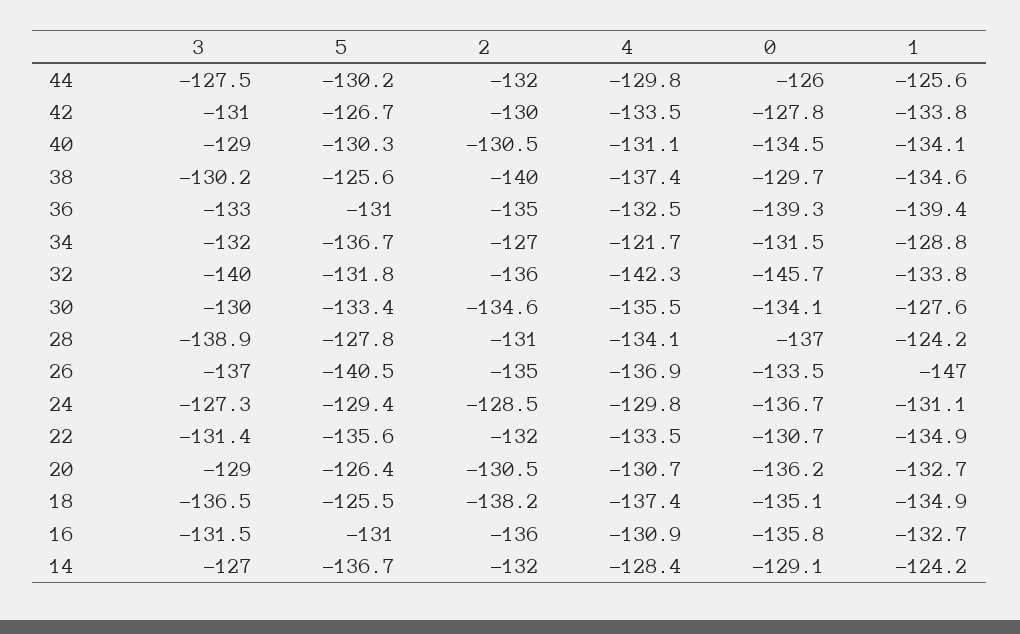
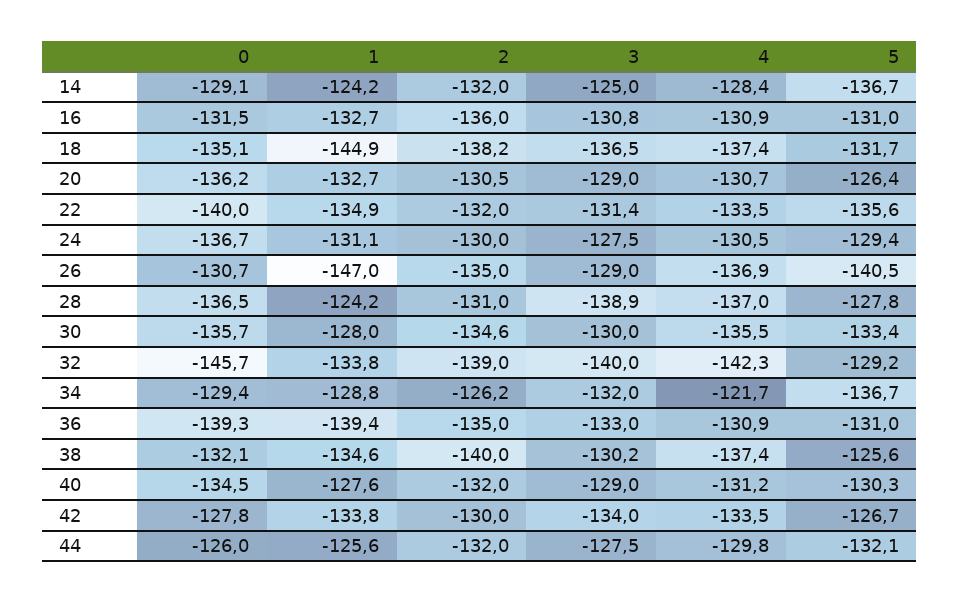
5, 44: -130.2 -> -132.1
3, 42: -131 -> -134
2, 40: -130.5 -> -132
4, 40: -131.1 -> -131.2
1, 40: -134.1 -> -127.6
0, 38: -129.7 -> -132.1
4, 36: -132.5 -> -130.9
2, 34: -127 -> -126.2
0, 34: -131.5 -> -129.4
5, 32: -131.8 -> -129.2
2, 32: -136 -> -139
0, 30: -134.1 -> -135.7
1, 30: -127.6 -> -128
4, 28: -134.1 -> -137
0, 28: -137 -> -136.5
3, 26: -137 -> -129
0, 26: -133.5 -> -130.7
3, 24: -127.3 -> -127.5
2, 24: -128.5 -> -130
4, 24: -129.8 -> -130.5
0, 22: -130.7 -> -140
5, 18: -125.5 -> -131.7
1, 18: -134.9 -> -144.9
3, 16: -131.5 -> -130.8
0, 16: -135.8 -> -131.5
3, 14: -127 -> -125

